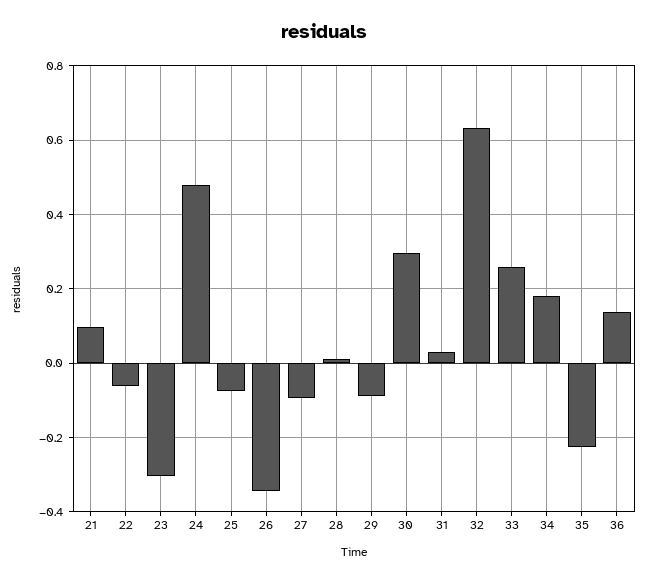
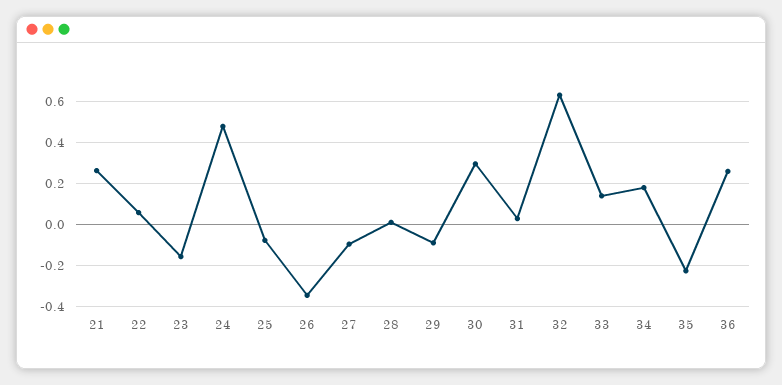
21: 0.1 -> 0.25
22: -0.06 -> 0.05
23: -0.3 -> -0.15
33: 0.26 -> 0.15
36: 0.14 -> 0.25

